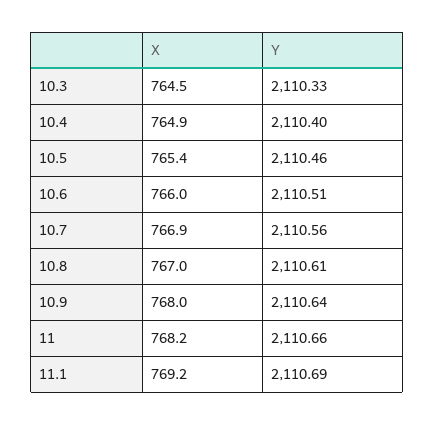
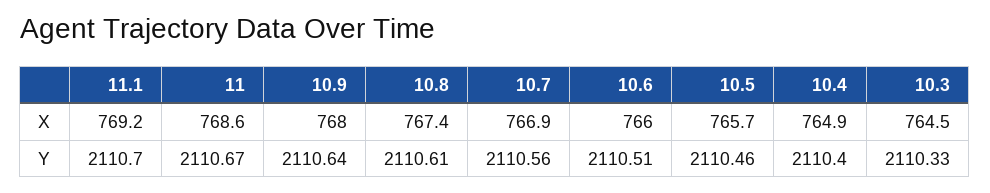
X, 10.5: 765.4 -> 765.7
X, 10.8: 767 -> 767.4
X, 11: 768.2 -> 768.6
Y, 11: 2110.66 -> 2110.67
Y, 11.1: 2110.69 -> 2110.7

